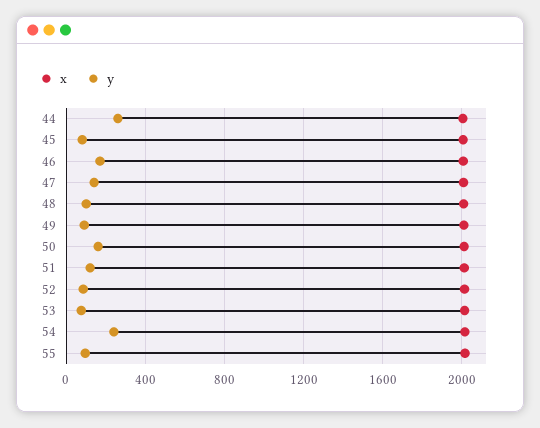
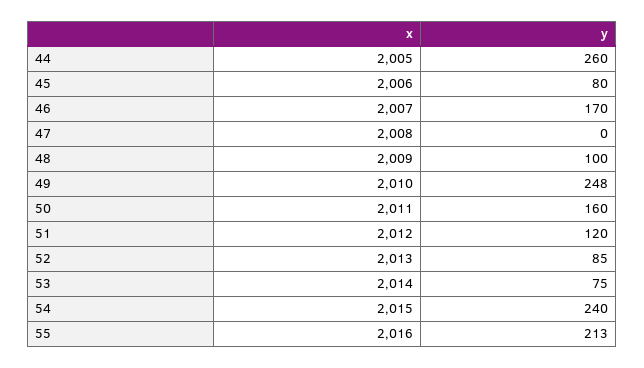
y, 47: 150 -> 0
y, 49: 100 -> 248
y, 55: 100 -> 213

